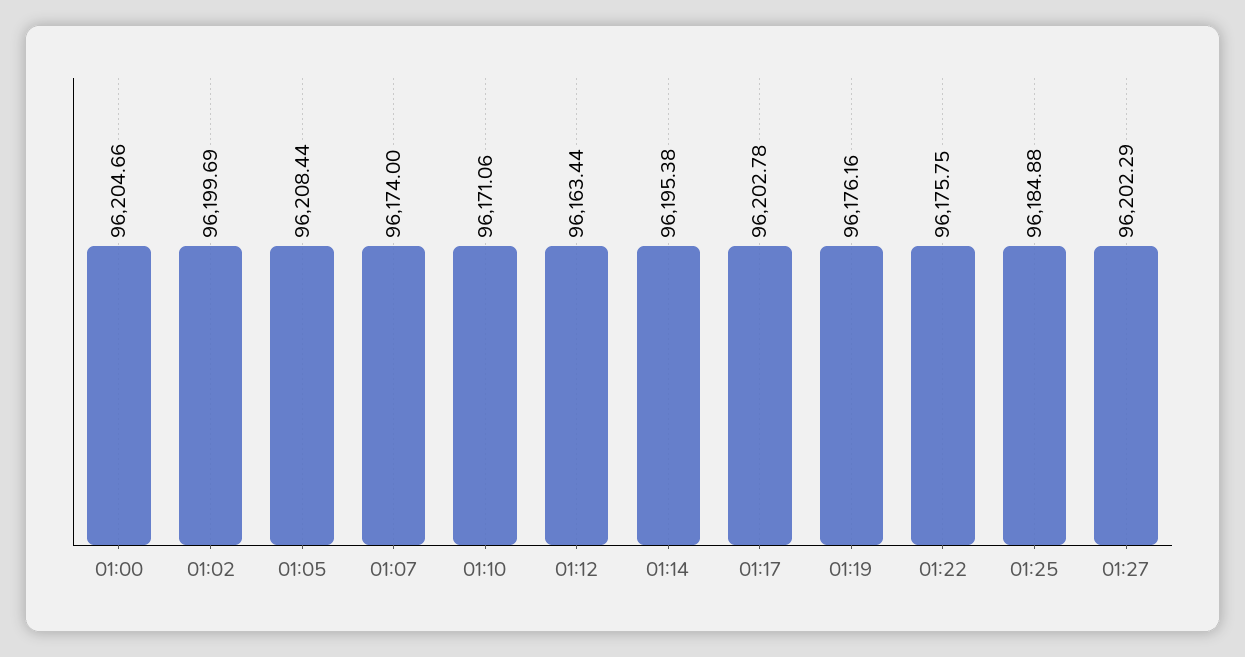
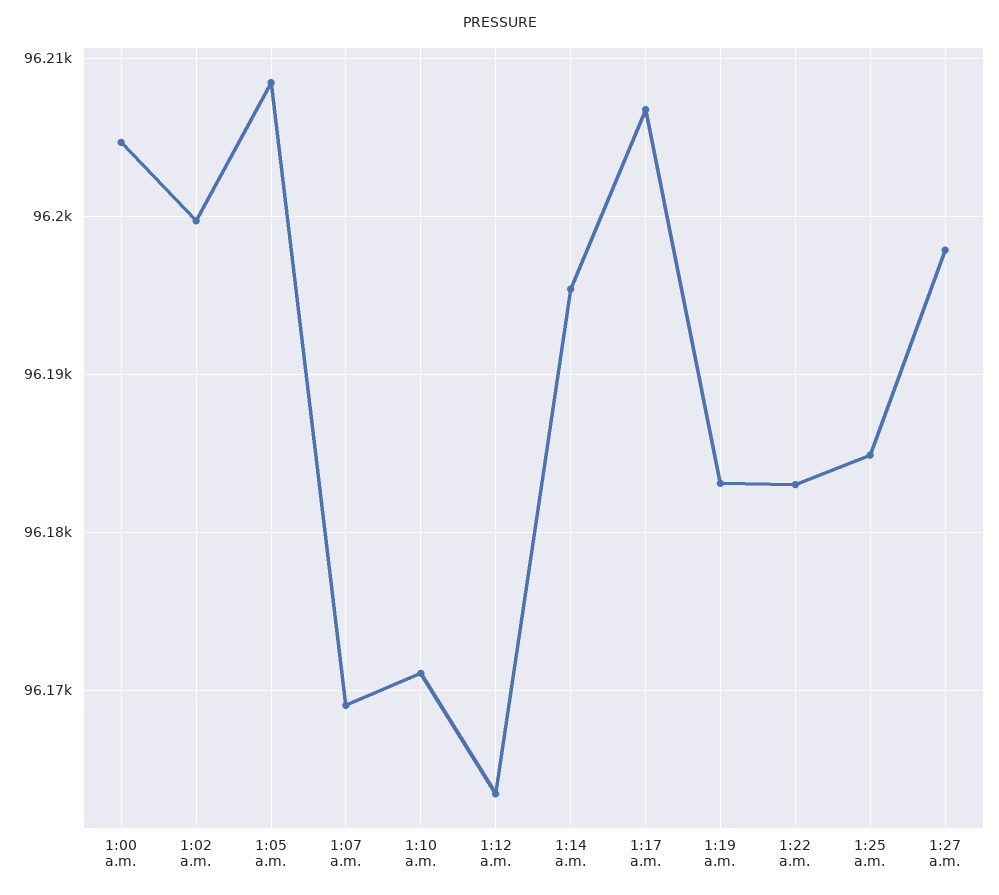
01:07: 96174 -> 96169
01:17: 96202.78 -> 96207
01:19: 96176.16 -> 96183
01:22: 96175.75 -> 96183
01:27: 96202.29 -> 96198

